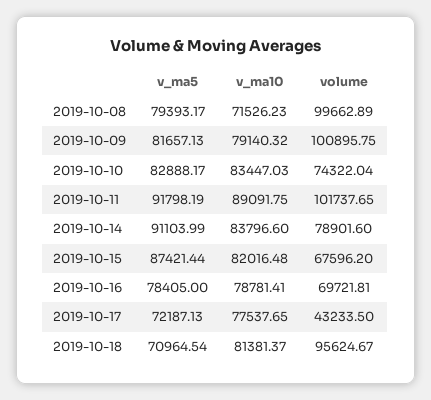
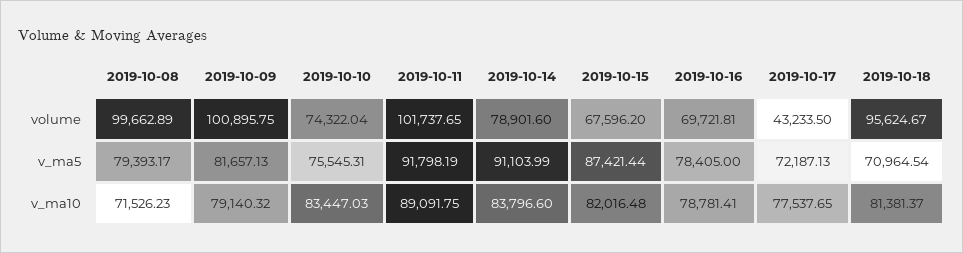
v_ma5, 2019-10-10: 82888.17 -> 75545.31

